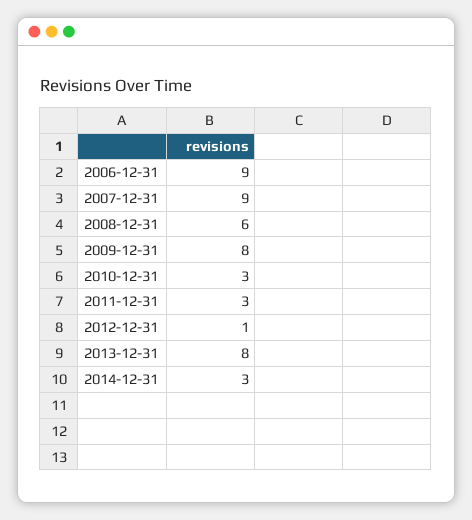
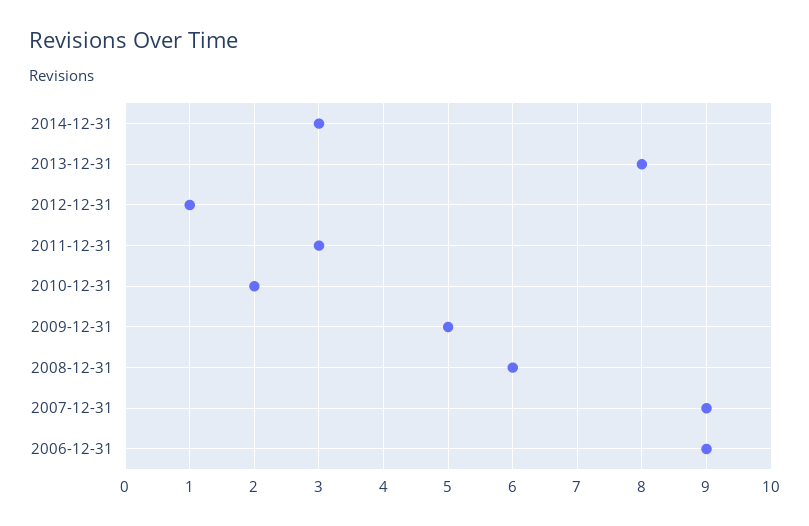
2009-12-31: 8 -> 5
2010-12-31: 3 -> 2

